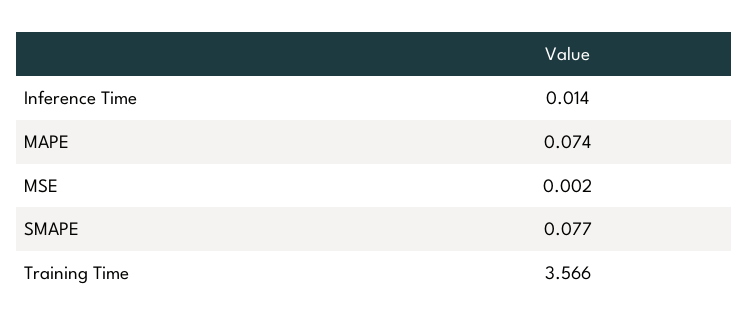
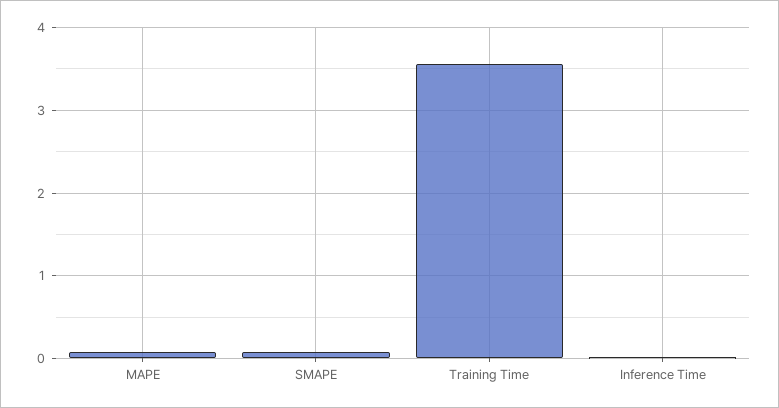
MSE: 0.002 -> none

